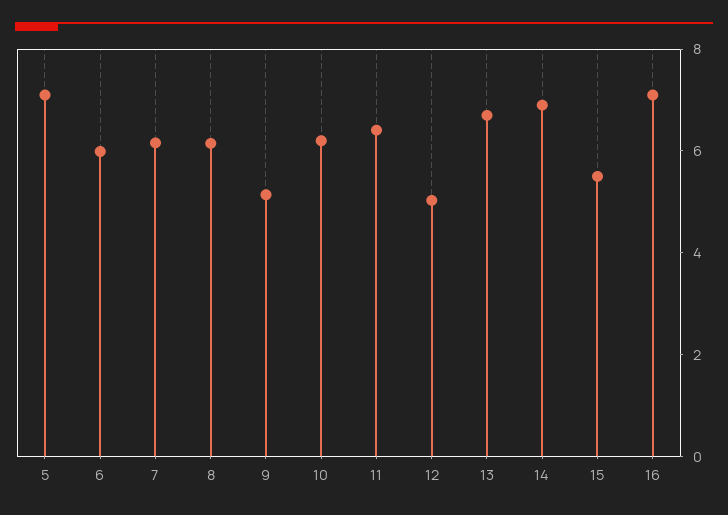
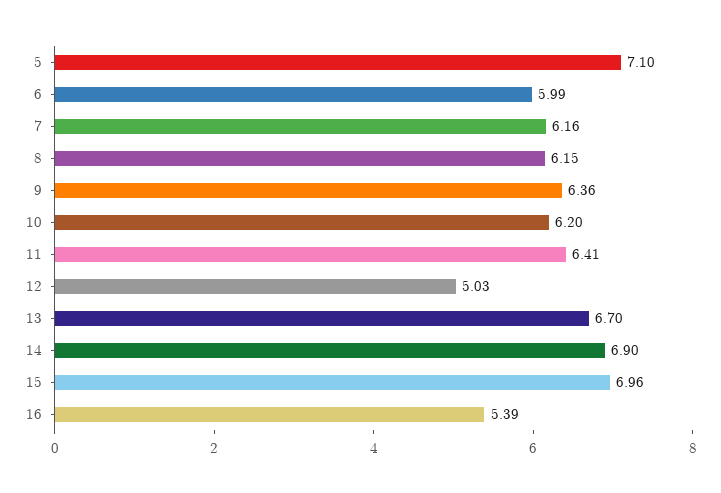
9: 5 -> 6.36
15: 5.5 -> 6.96
16: 7 -> 5.39

